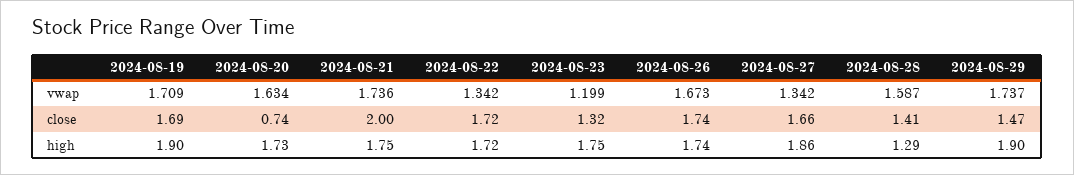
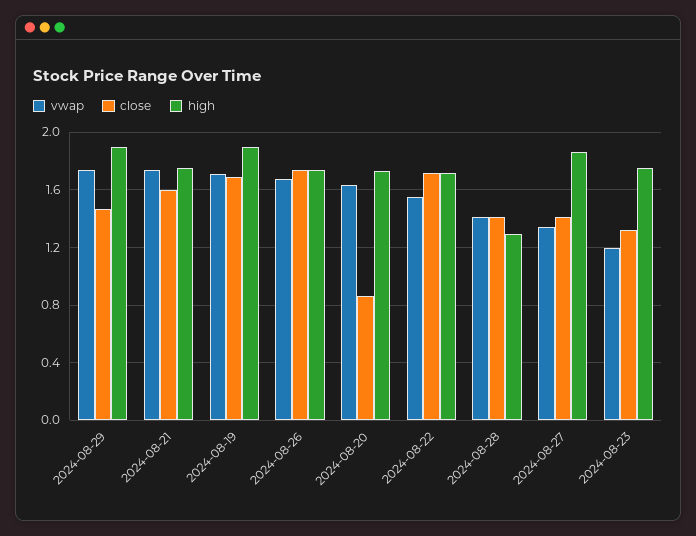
vwap, 2024-08-22: 1.342 -> 1.55
vwap, 2024-08-28: 1.587 -> 1.4
close, 2024-08-20: 0.74 -> 0.85
close, 2024-08-21: 2 -> 1.6
close, 2024-08-27: 1.66 -> 1.4

